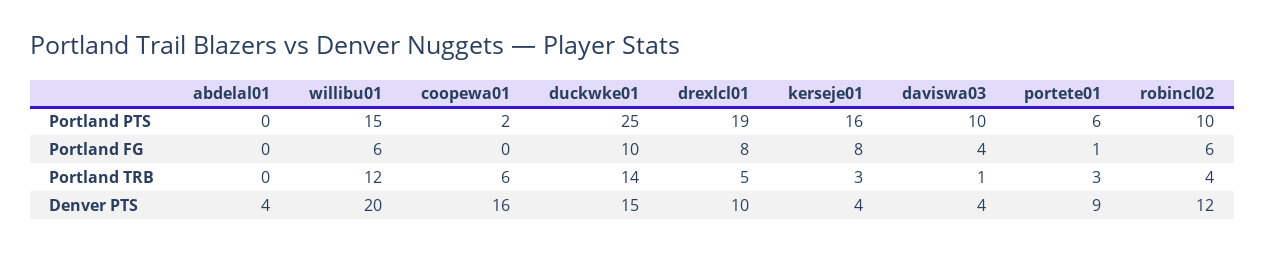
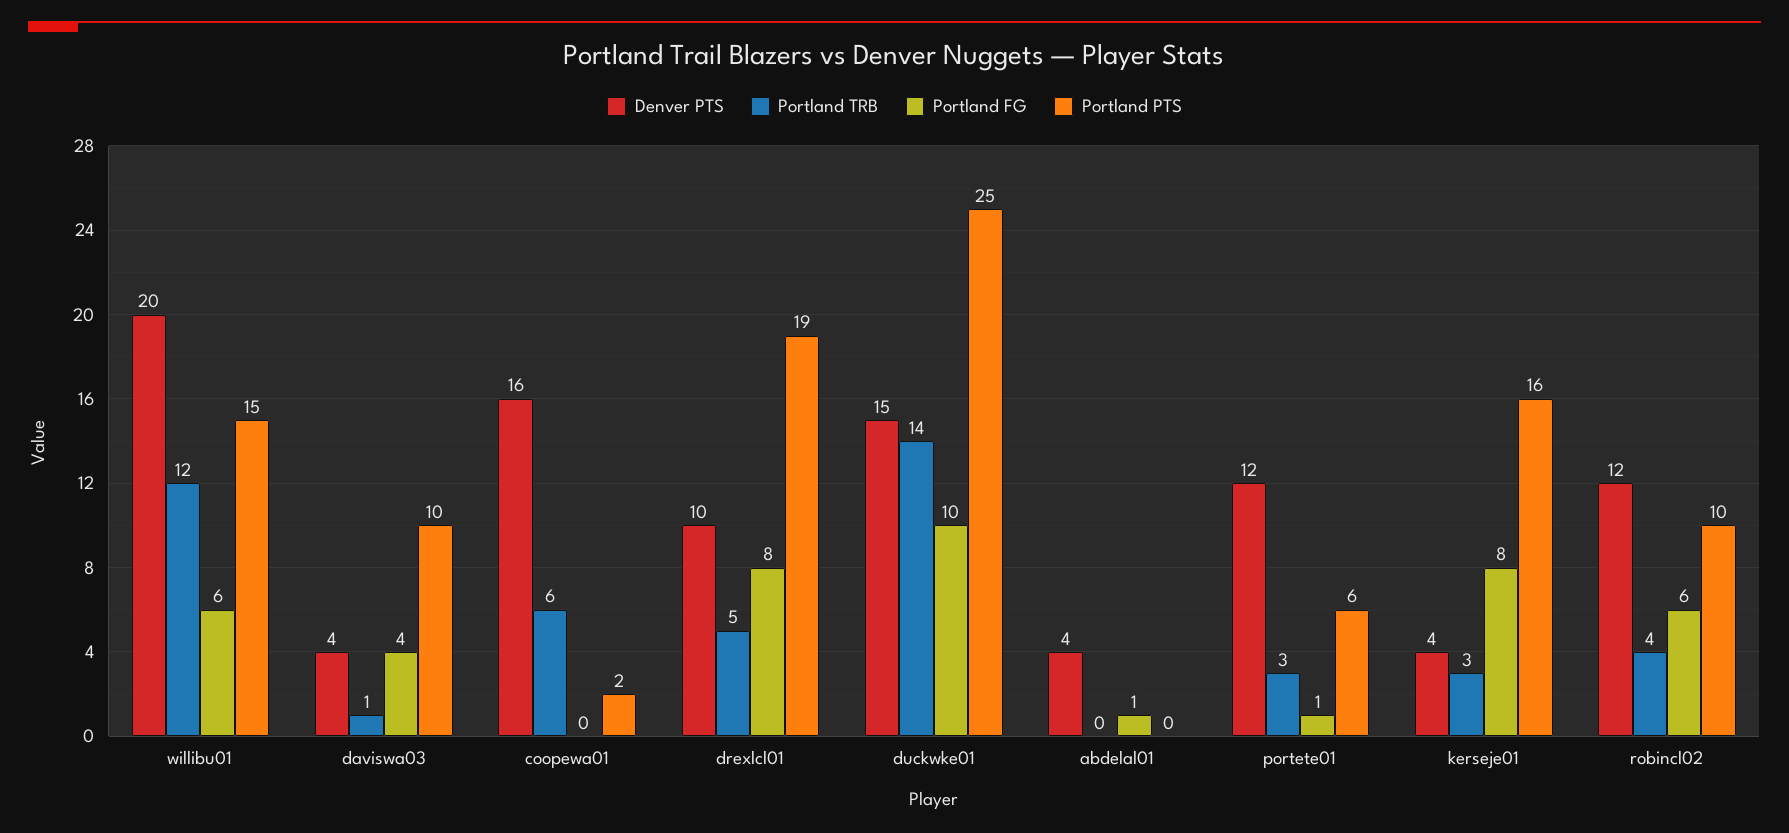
Portland FG, abdelal01: 0 -> 1
Denver PTS, portete01: 9 -> 12

